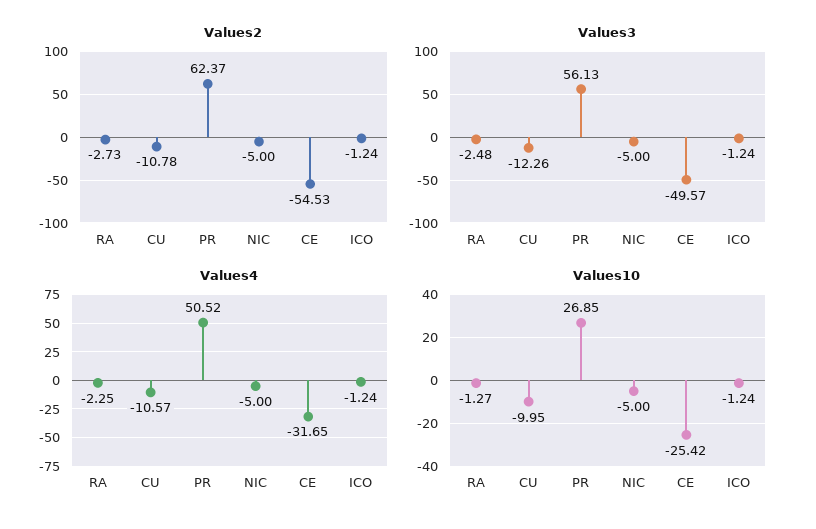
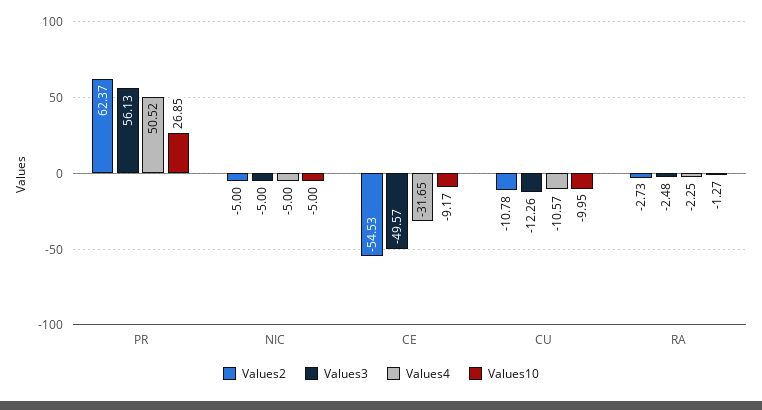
Values2, ICO: -1.24 -> none
Values3, ICO: -1.24 -> none
Values4, ICO: -1.24 -> none
Values10, CE: -25.42 -> -9.17
Values10, ICO: -1.24 -> none

